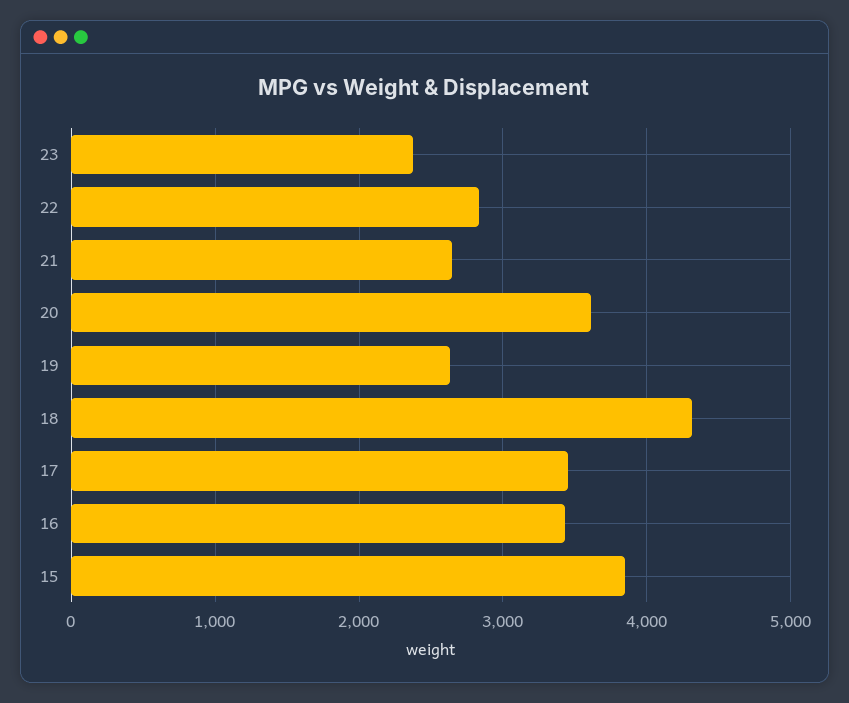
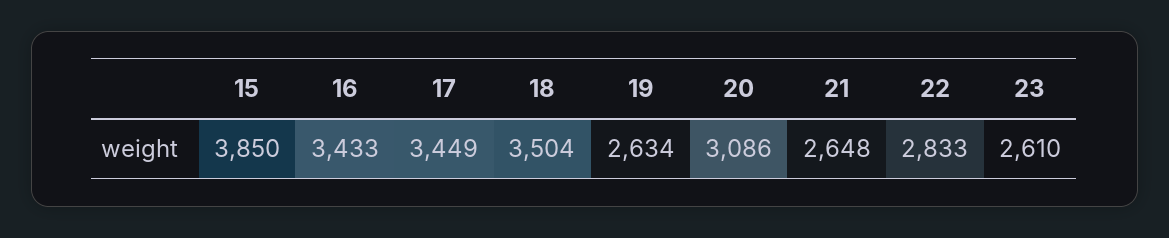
23: 2400 -> 2610
20: 3600 -> 3086
18: 4300 -> 3504

